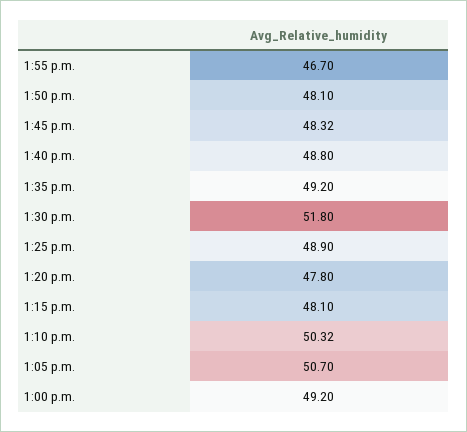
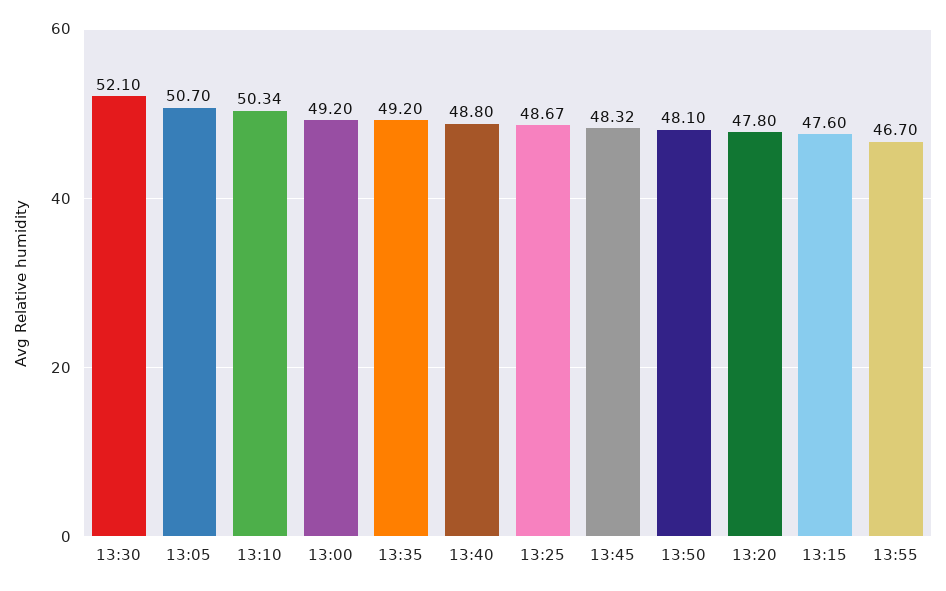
1:30 p.m.: 51.8 -> 52.1
1:25 p.m.: 48.9 -> 48.67
1:15 p.m.: 48.1 -> 47.6
1:10 p.m.: 50.32 -> 50.34

